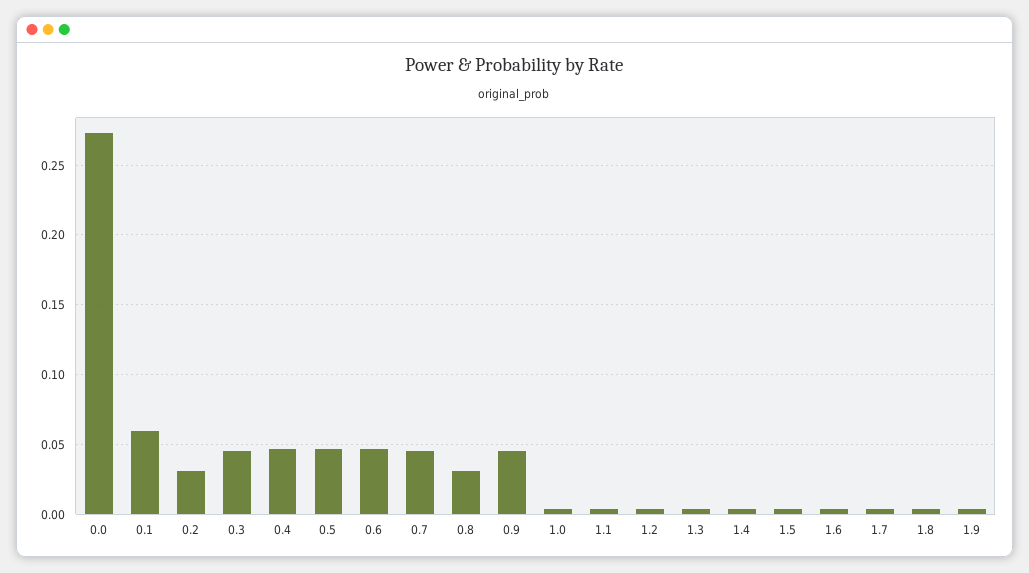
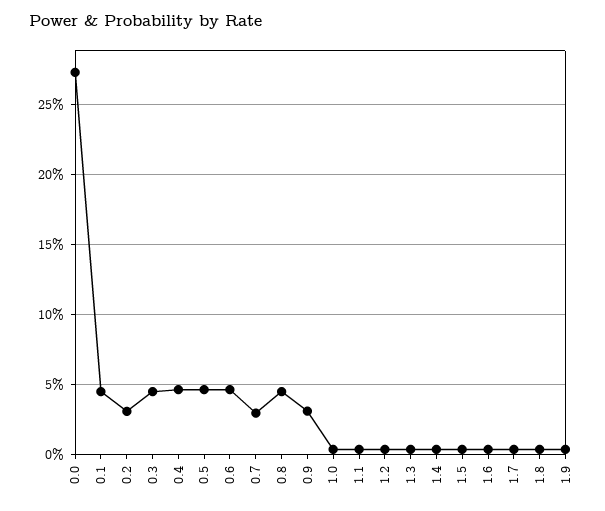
0.1: 0.06 -> 0.045
0.7: 0.045 -> 0.03
0.8: 0.03 -> 0.045
0.9: 0.045 -> 0.03

